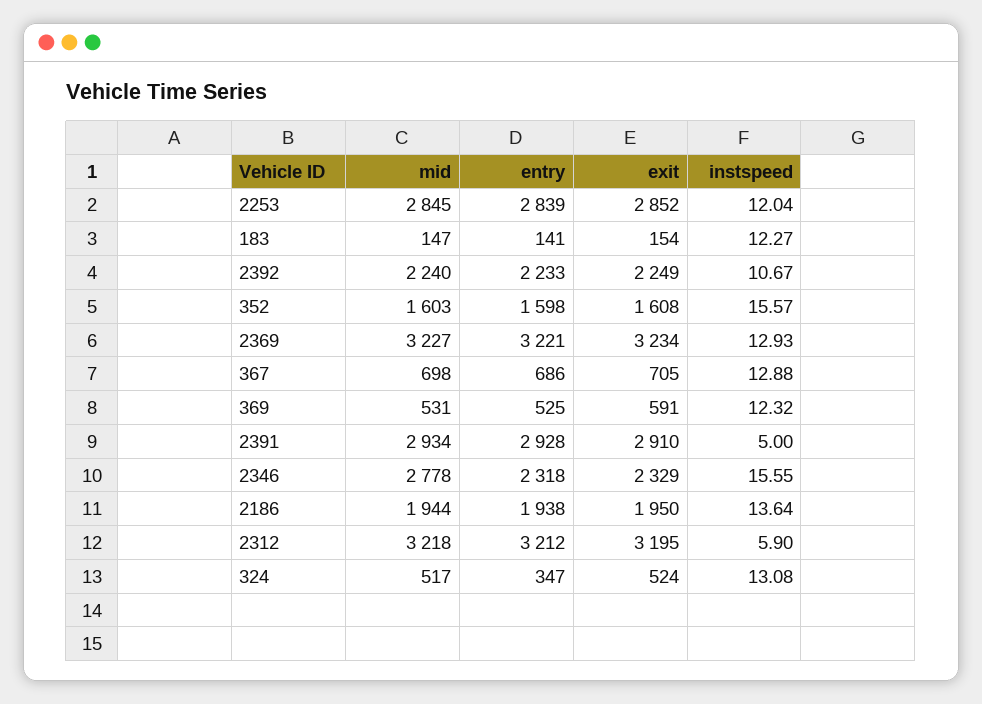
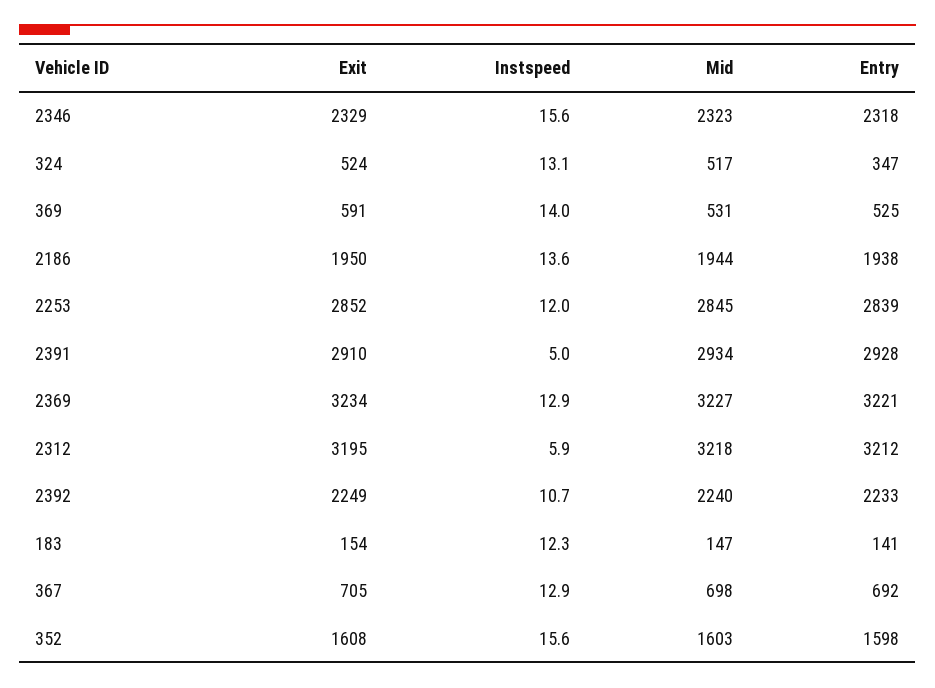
entry, 367: 686 -> 692
instspeed, 369: 12.32 -> 14
mid, 2346: 2778 -> 2323

